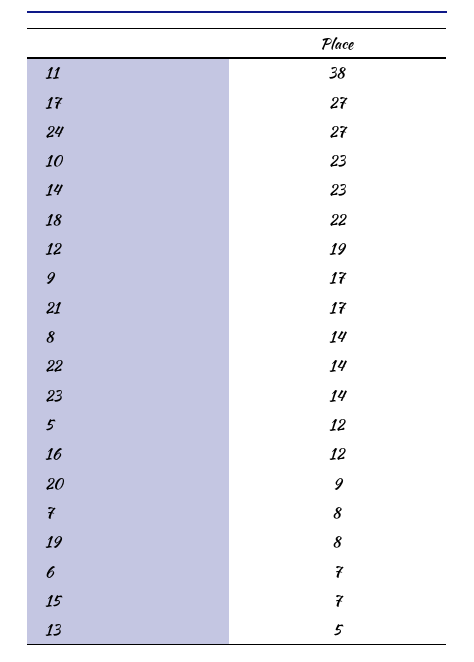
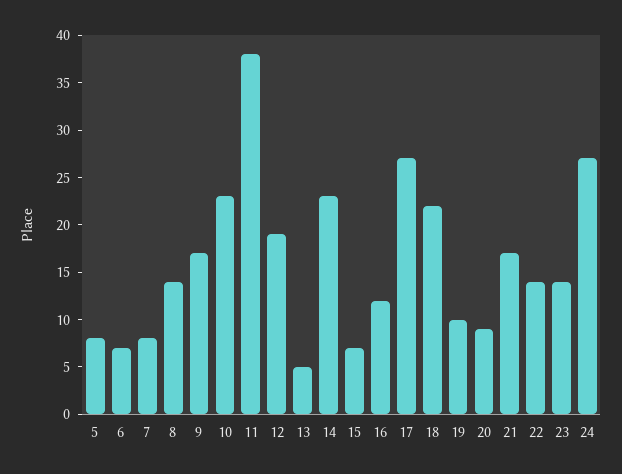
5: 12 -> 8
19: 8 -> 10

